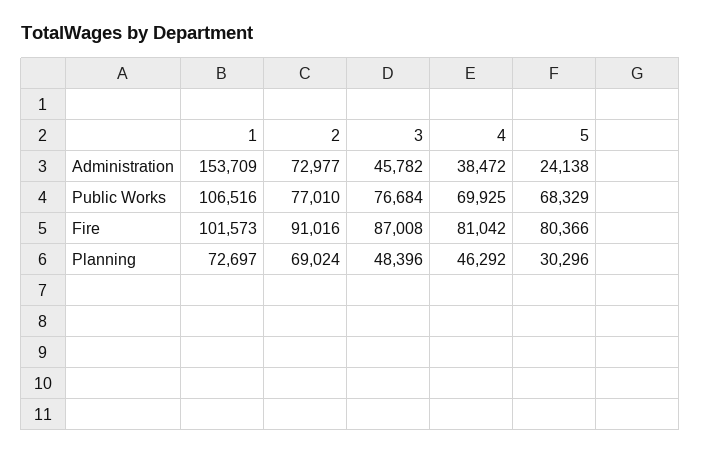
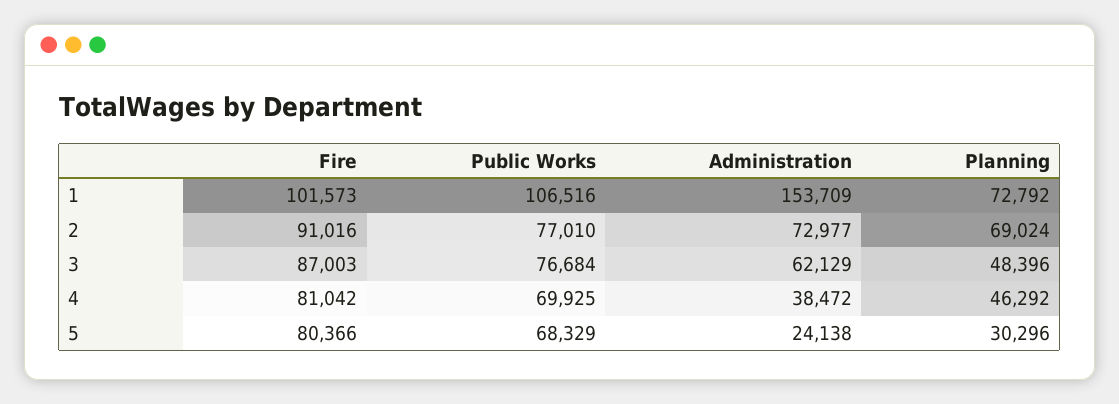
3, Administration: 45782 -> 62129
3, Fire: 87008 -> 87003
1, Planning: 72697 -> 72792

